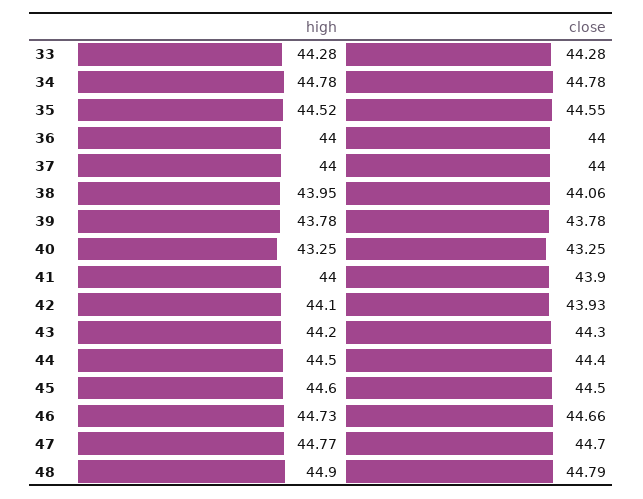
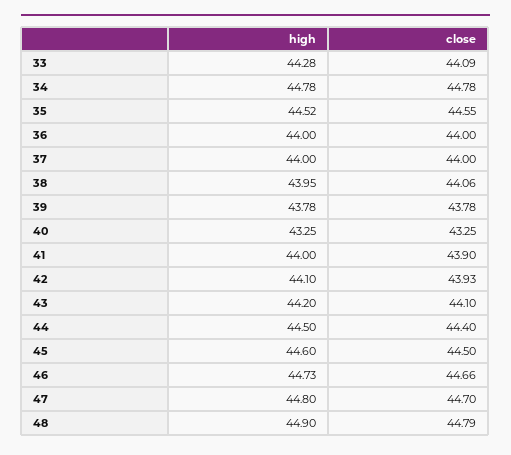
close, 33: 44.28 -> 44.09
close, 43: 44.3 -> 44.1
high, 47: 44.77 -> 44.8

